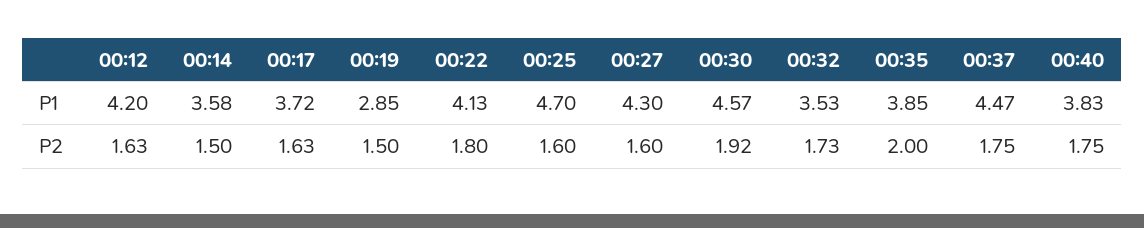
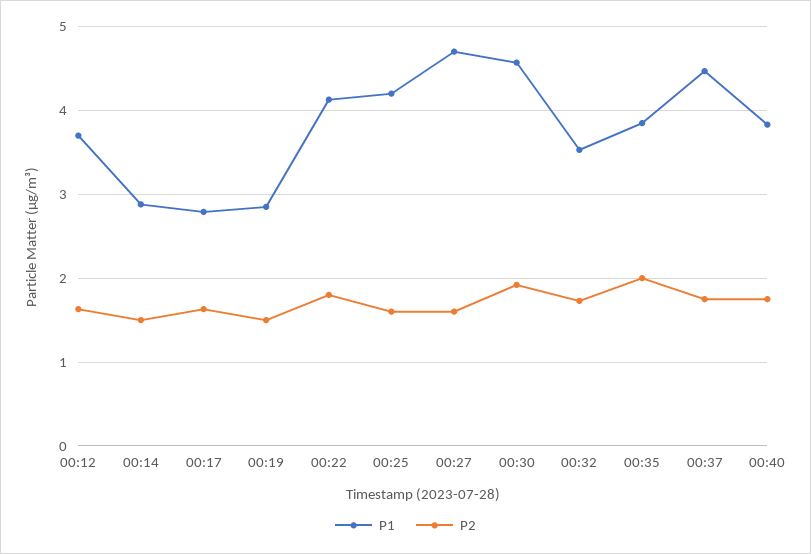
P1, 00:12: 4.2 -> 3.7
P1, 00:14: 3.58 -> 2.9
P1, 00:17: 3.72 -> 2.8
P1, 00:25: 4.7 -> 4.2
P1, 00:27: 4.3 -> 4.7

